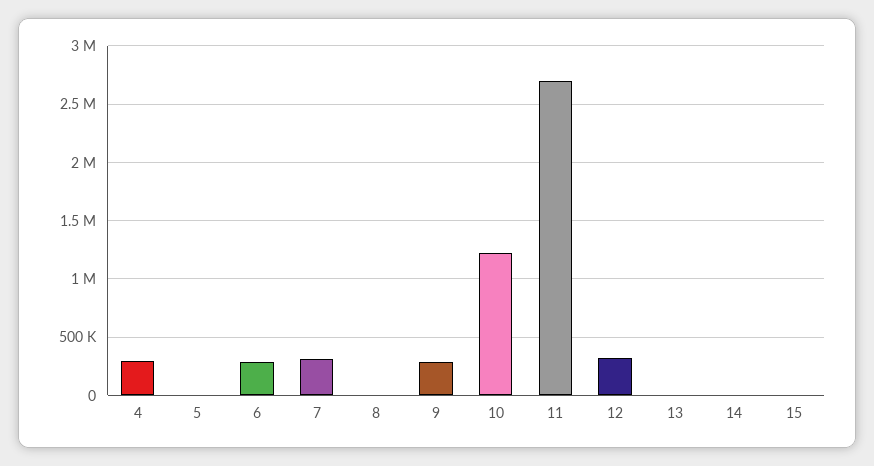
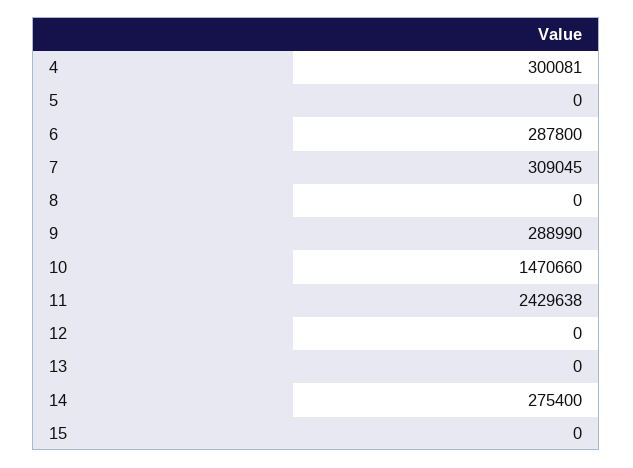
10: 1200000 -> 1470660
11: 2700000 -> 2429638
12: 300000 -> 0
14: 0 -> 275400

